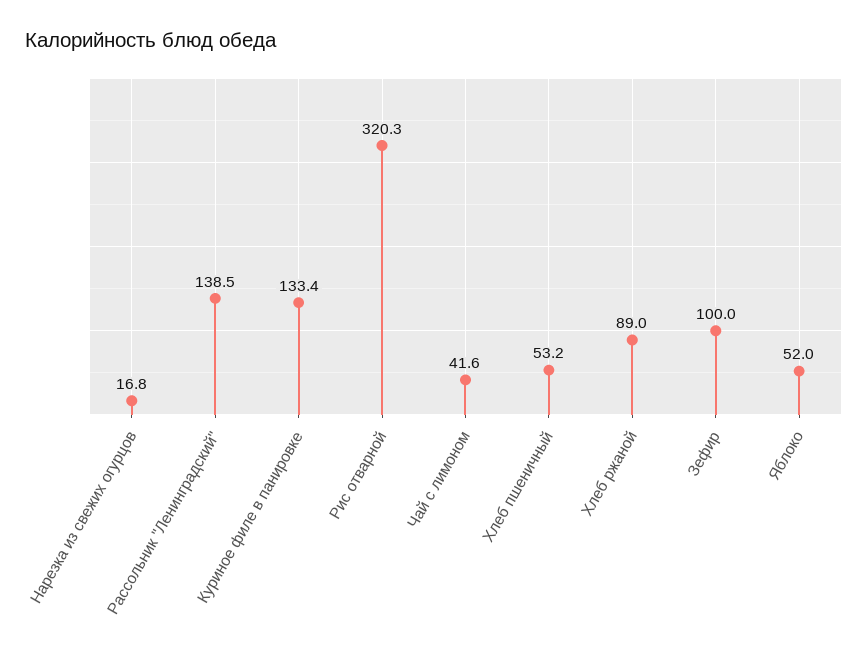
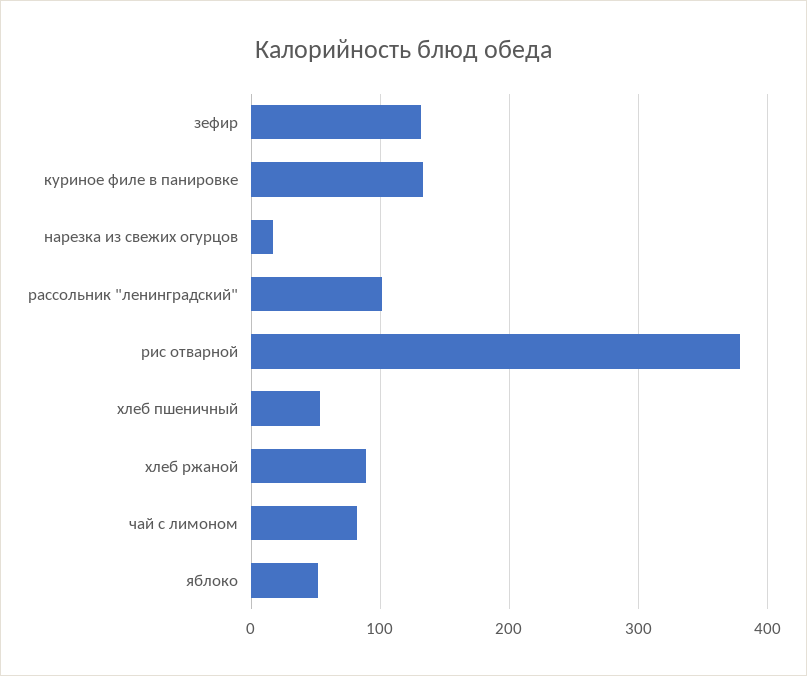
Рассольник "Ленинградский": 138.5 -> 100
Рис отварной: 320.3 -> 380
Чай с лимоном: 41.6 -> 80
Зефир: 100 -> 130

